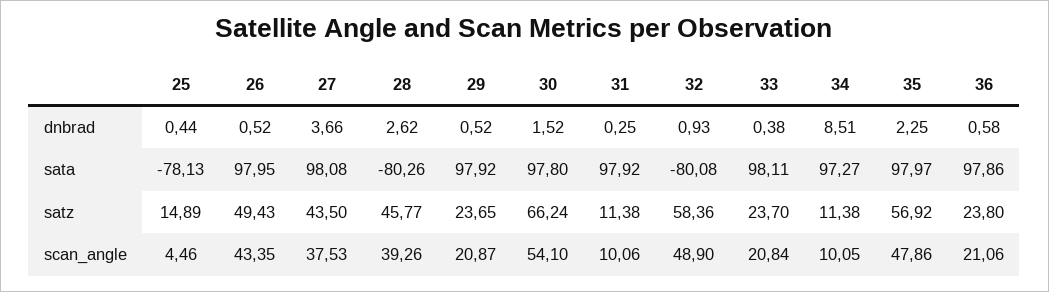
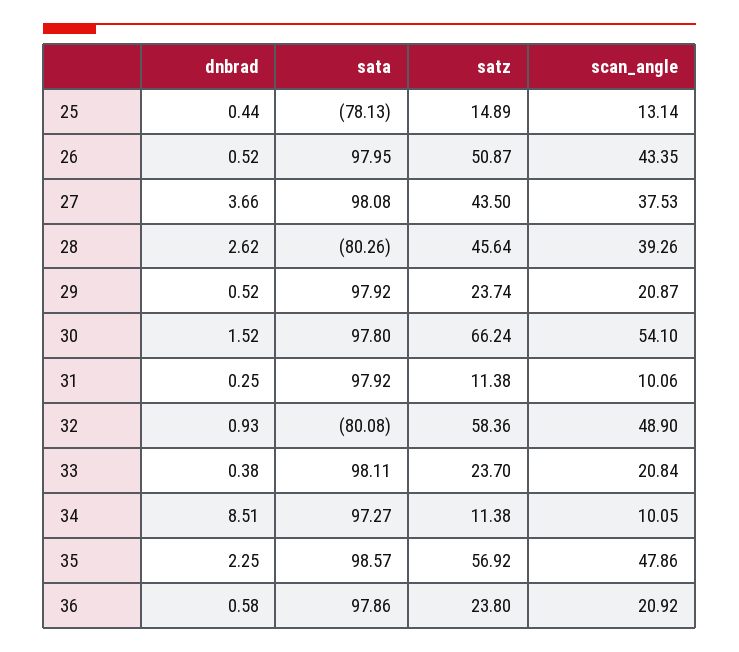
35, sata: 97.97 -> 98.57
26, satz: 49.43 -> 50.87
28, satz: 45.77 -> 45.64
29, satz: 23.65 -> 23.74
25, scan_angle: 4.46 -> 13.14
36, scan_angle: 21.06 -> 20.92

